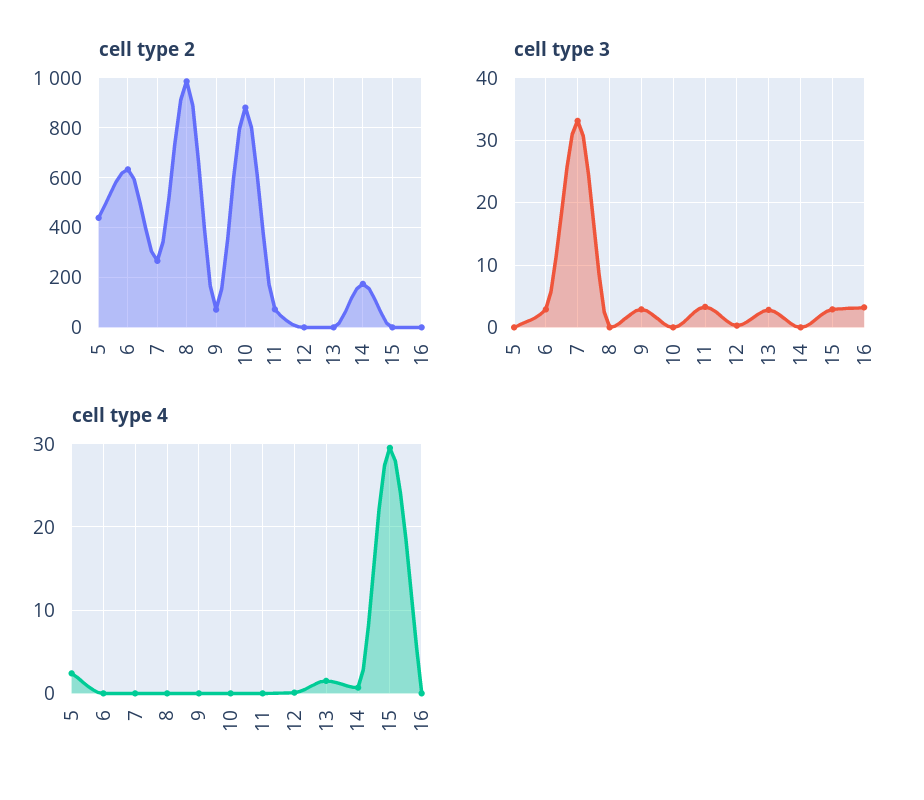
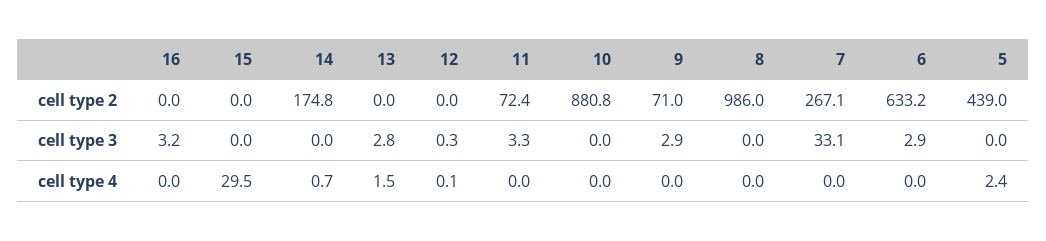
cell type 3, 15: 3 -> 0

